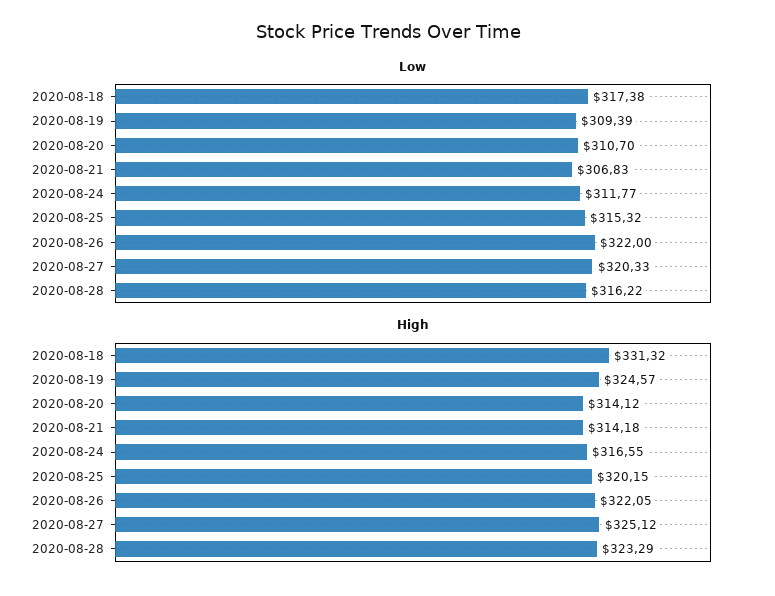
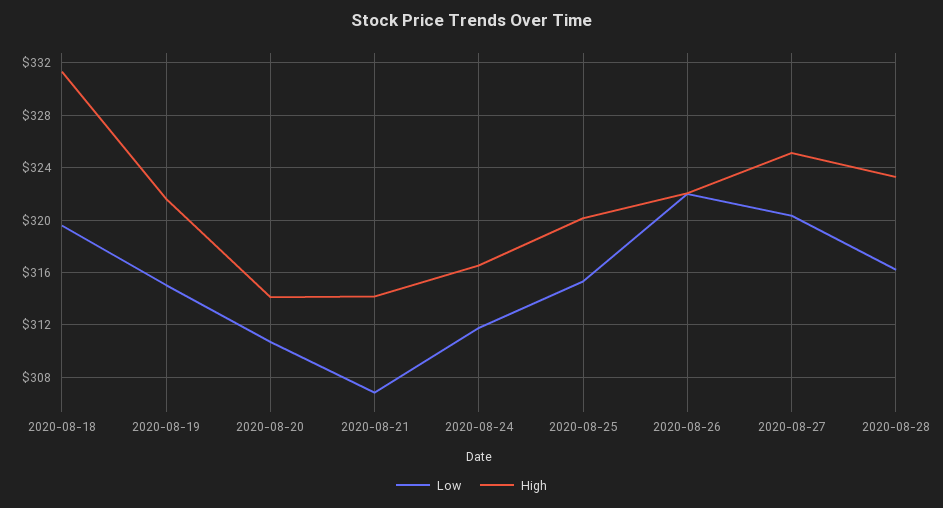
Low, 2020-08-18: 317.38 -> 319.5
Low, 2020-08-19: 309.39 -> 315
High, 2020-08-19: 324.57 -> 321.5

